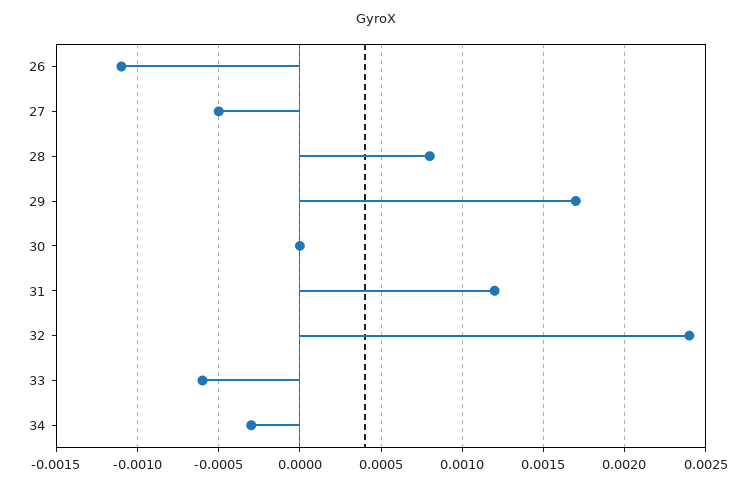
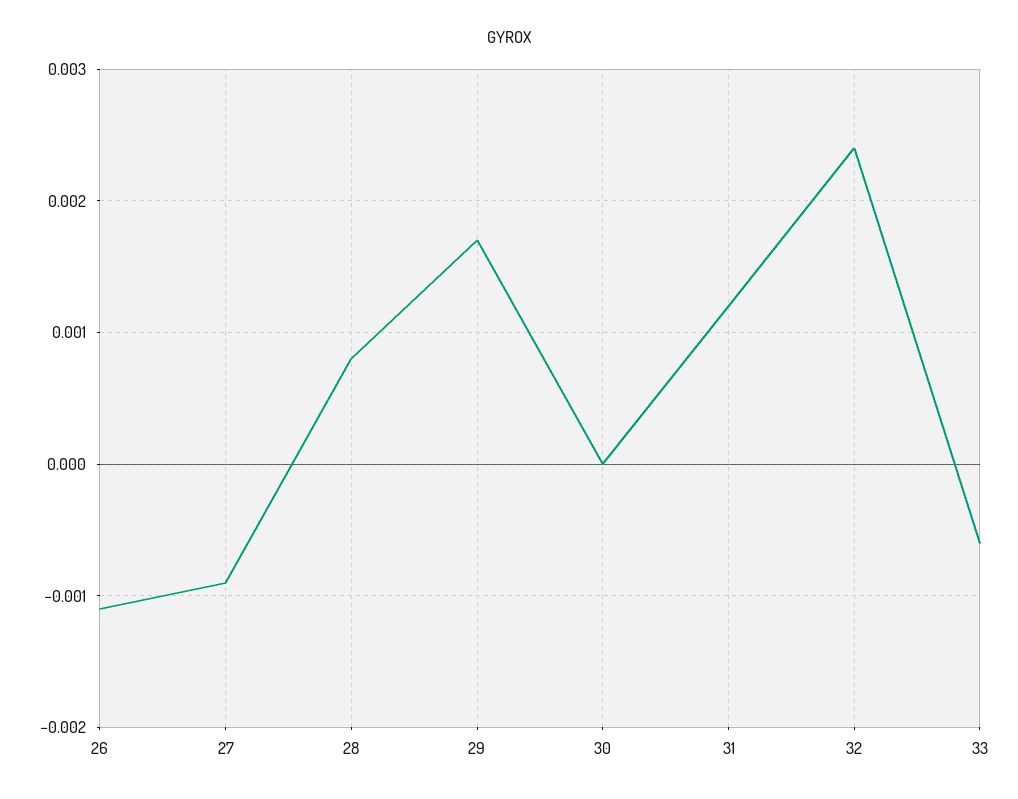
27: -0.0005 -> -0.0009
34: -0.0003 -> none

